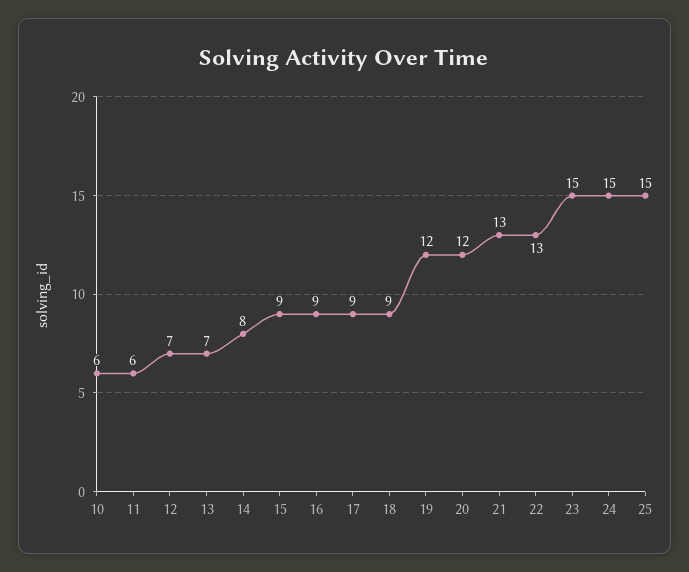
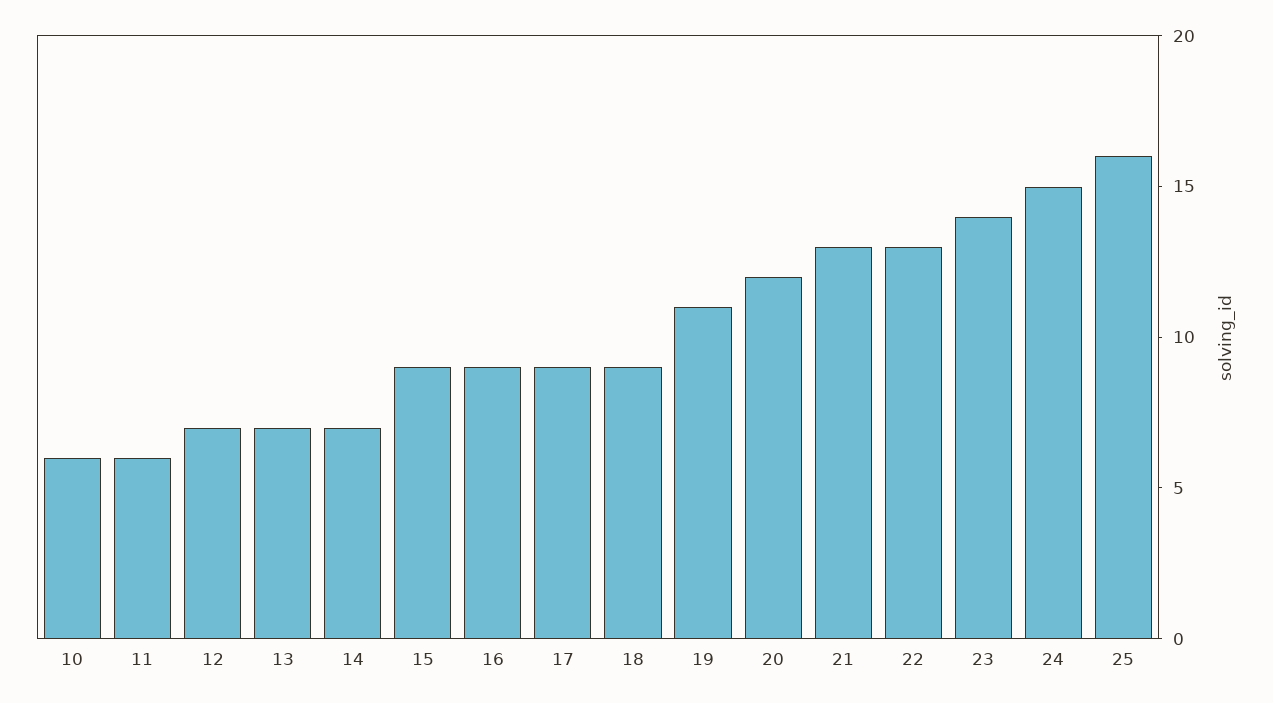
14: 8 -> 7
19: 12 -> 11
23: 15 -> 14
25: 15 -> 16

